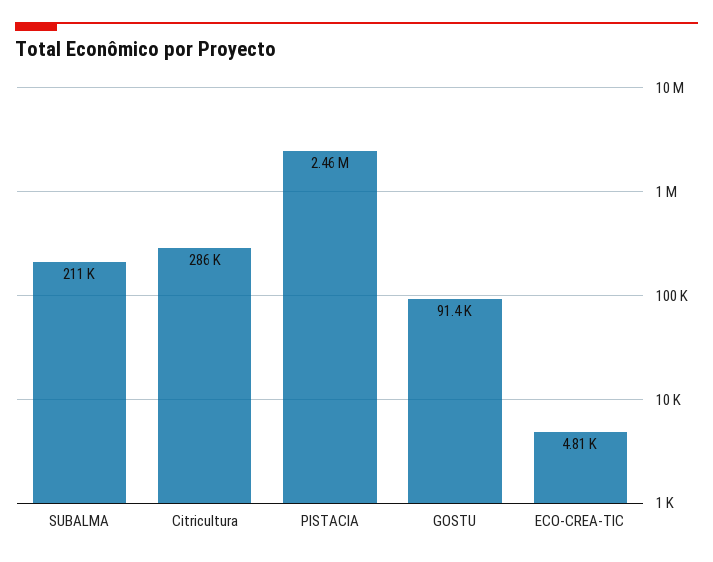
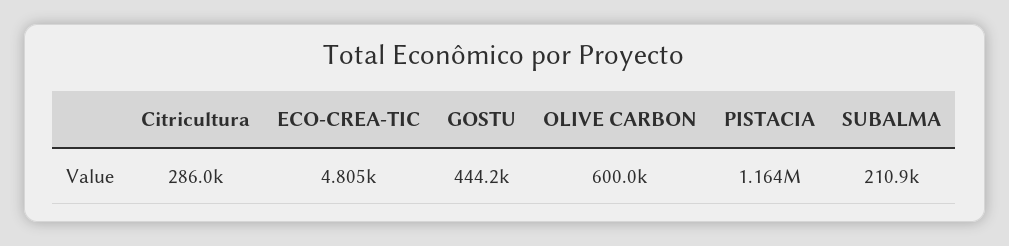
PISTACIA: 2460000 -> 1164000
GOSTU: 91400 -> 444200
OLIVE CARBON: none -> 600000

